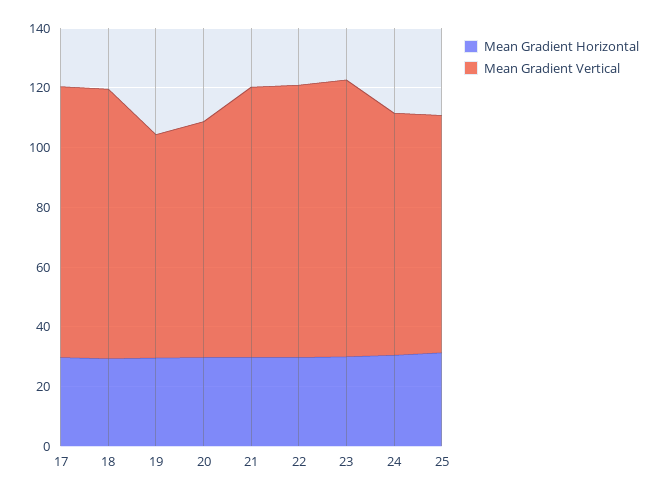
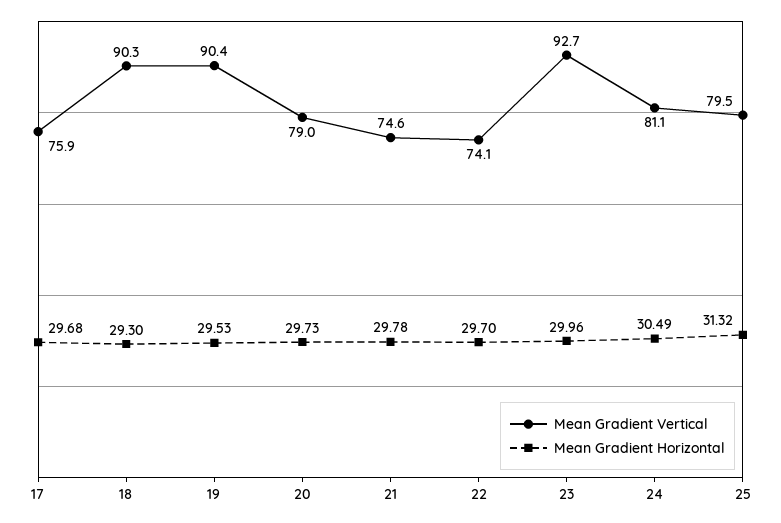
Mean Gradient Vertical, 17: 90 -> 75.9
Mean Gradient Vertical, 19: 75 -> 90.4
Mean Gradient Vertical, 21: 90 -> 74.6
Mean Gradient Vertical, 22: 90 -> 74.1

